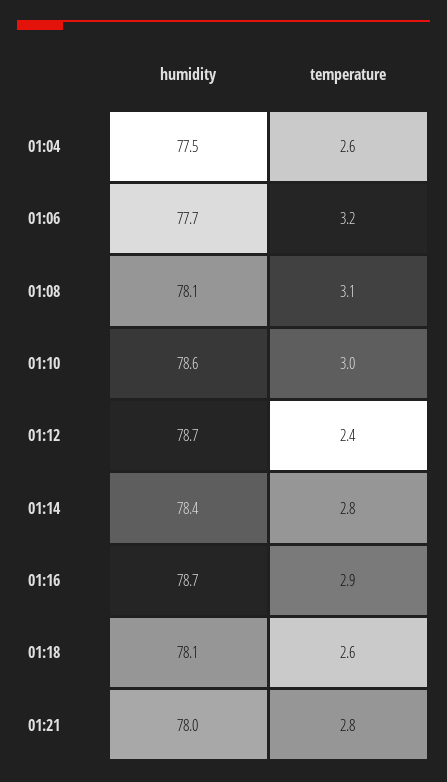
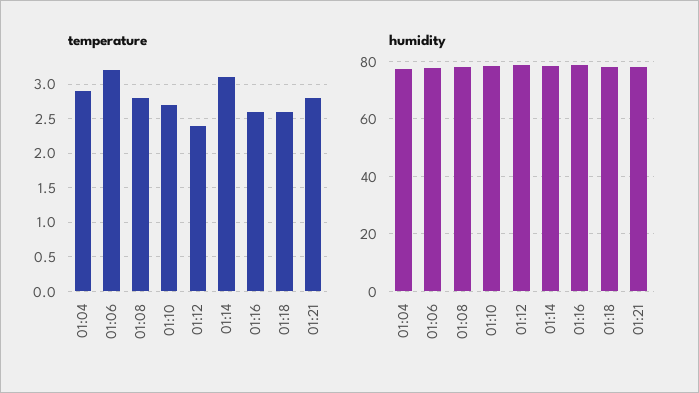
temperature, 01:04: 2.6 -> 2.9
temperature, 01:08: 3.1 -> 2.8
temperature, 01:10: 3 -> 2.7
temperature, 01:14: 2.8 -> 3.1
temperature, 01:16: 2.9 -> 2.6

